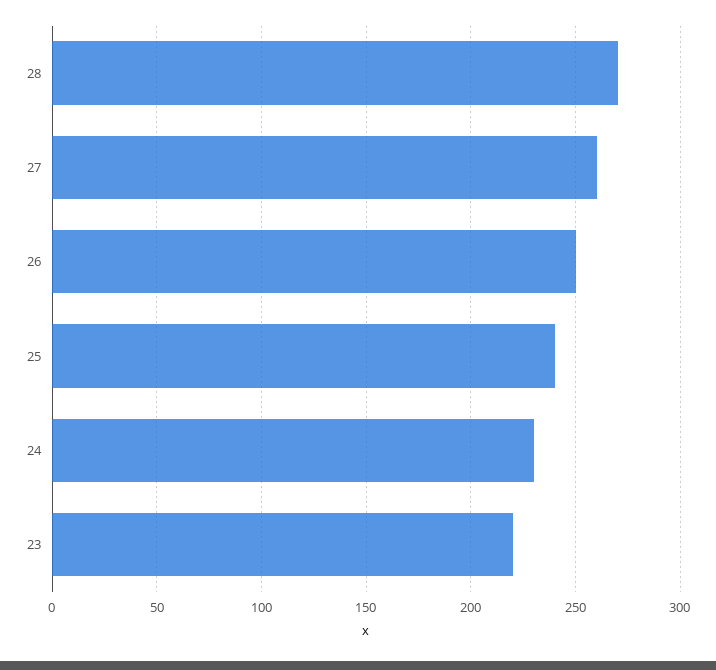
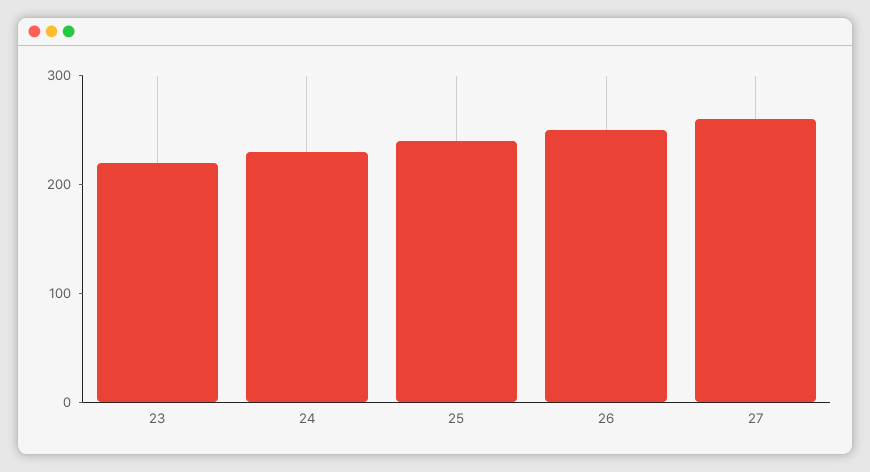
28: 270 -> none

